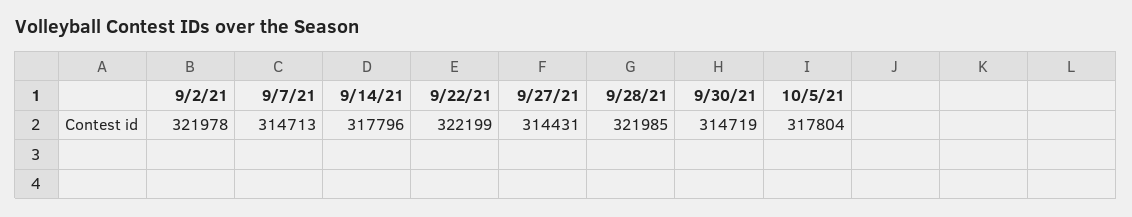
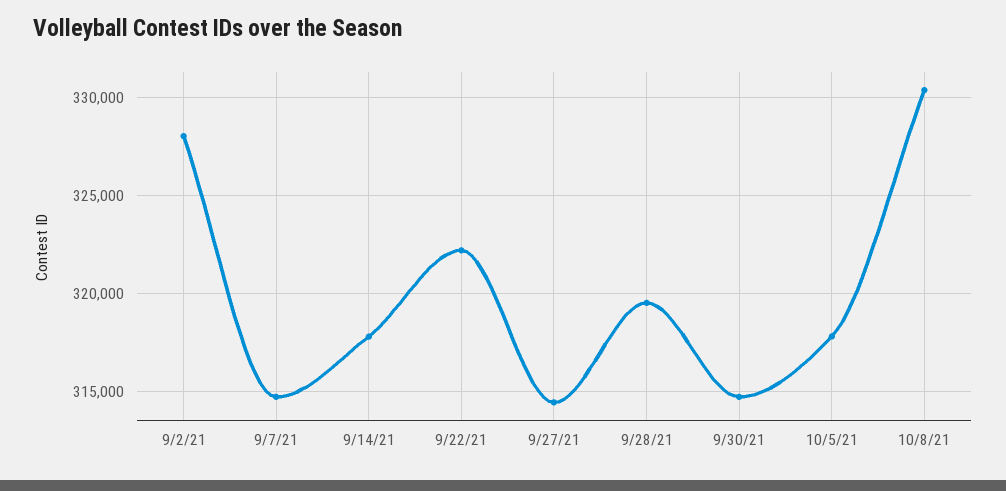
9/2/21: 321978 -> 328000
9/28/21: 321985 -> 319500
10/8/21: none -> 330500

